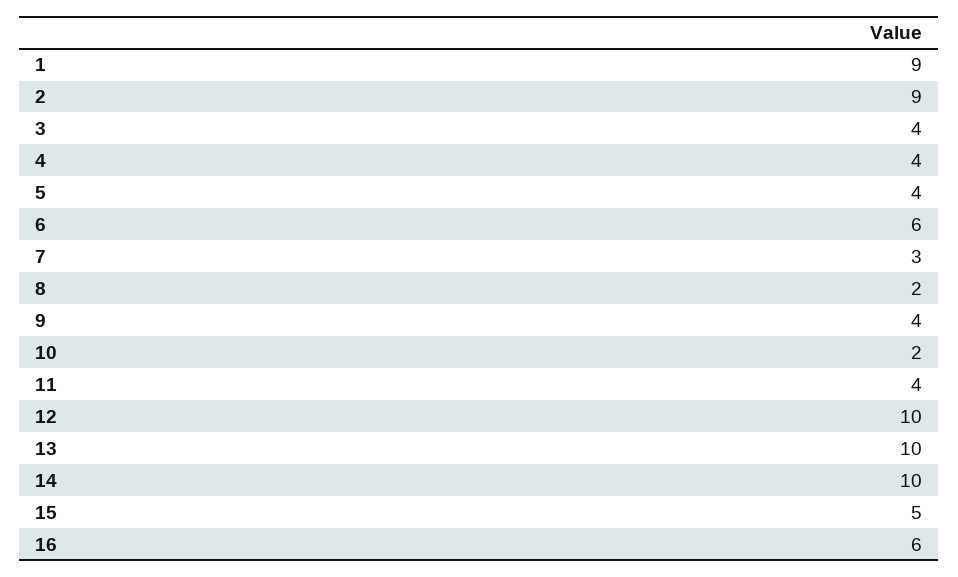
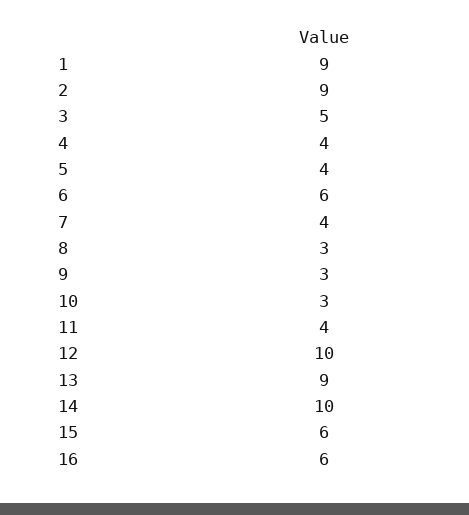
3: 4 -> 5
7: 3 -> 4
8: 2 -> 3
9: 4 -> 3
10: 2 -> 3
13: 10 -> 9
15: 5 -> 6

